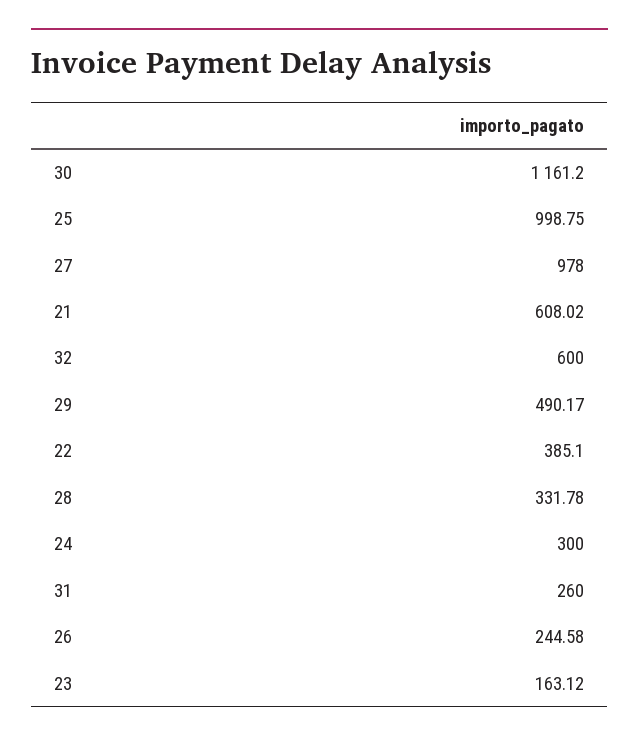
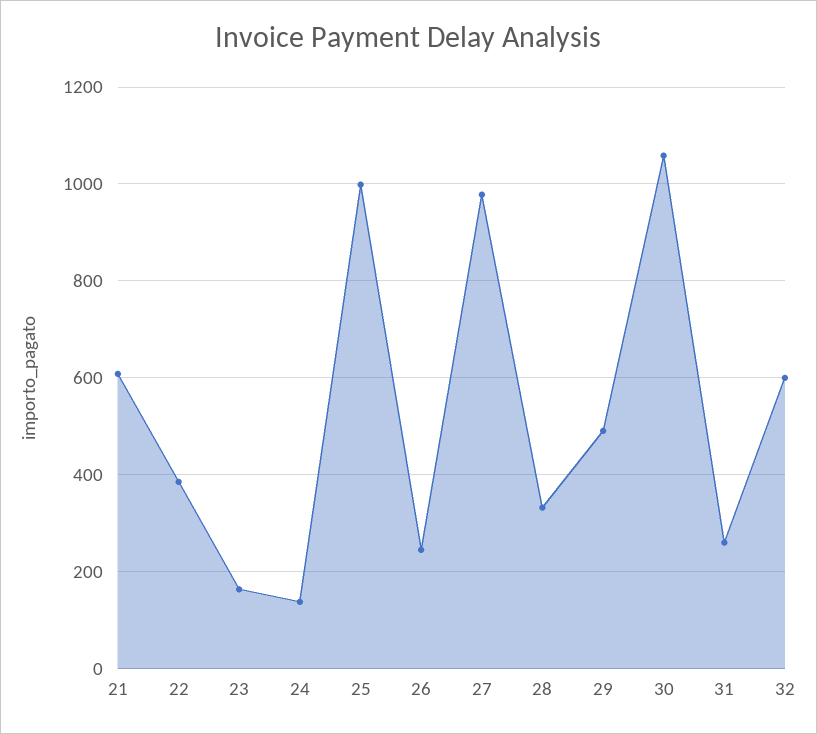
30: 1161.2 -> 1060
24: 300 -> 140

